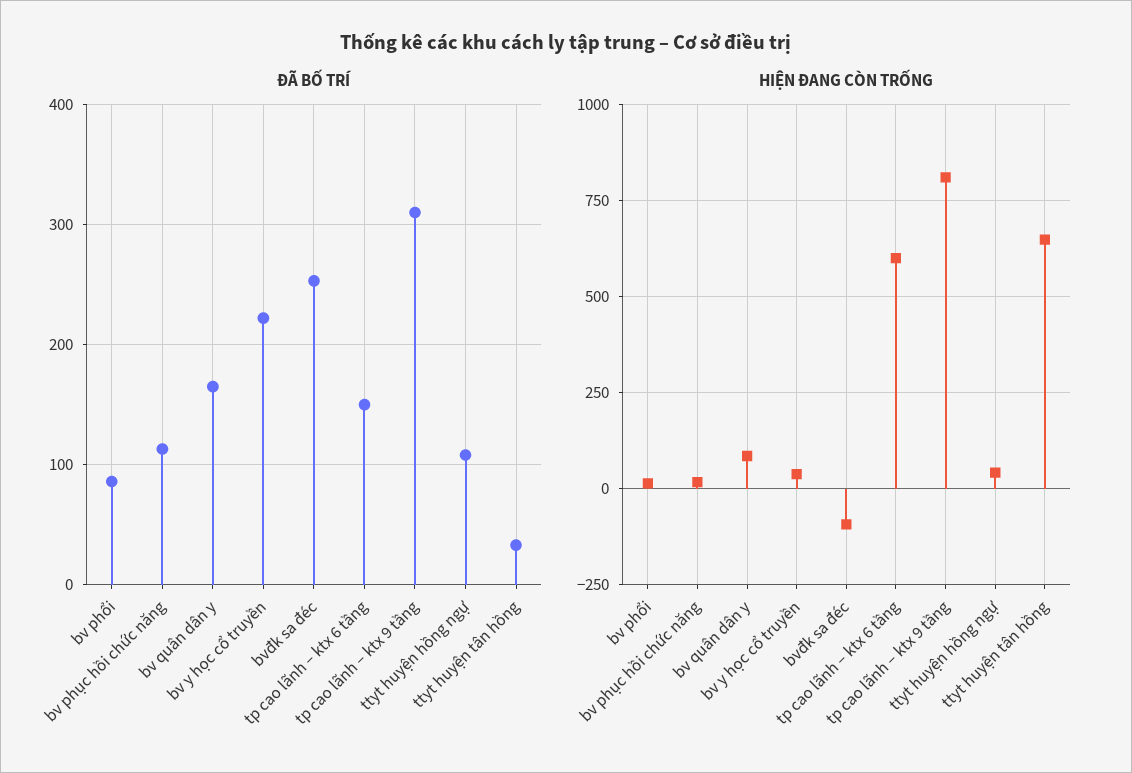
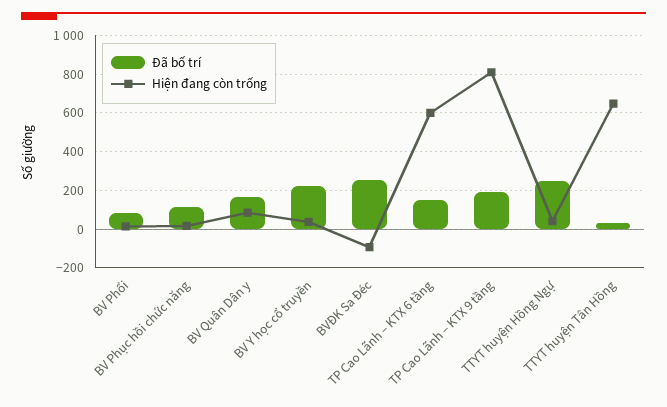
ĐÃ BỐ TRÍ, tp cao lãnh – ktx 9 tầng: 310 -> 200
ĐÃ BỐ TRÍ, ttyt huyện hồng ngự: 110 -> 250

